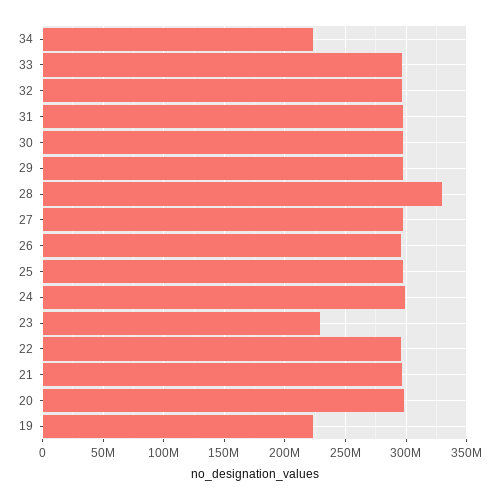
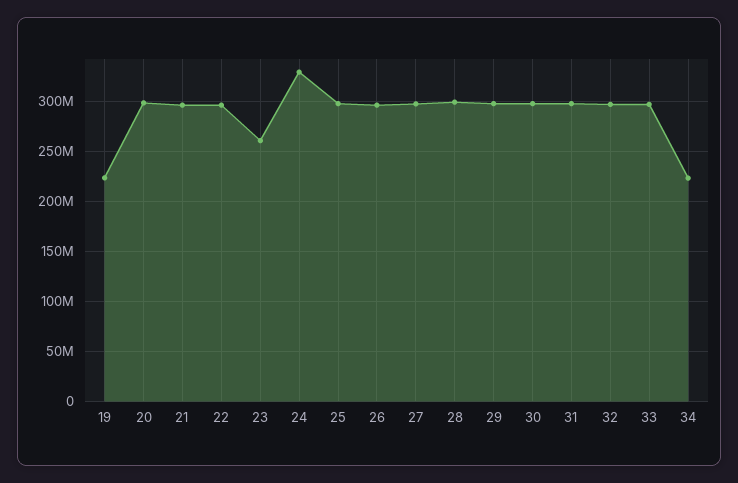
28: 330000000 -> 300000000
24: 300000000 -> 330000000
23: 230000000 -> 260000000

